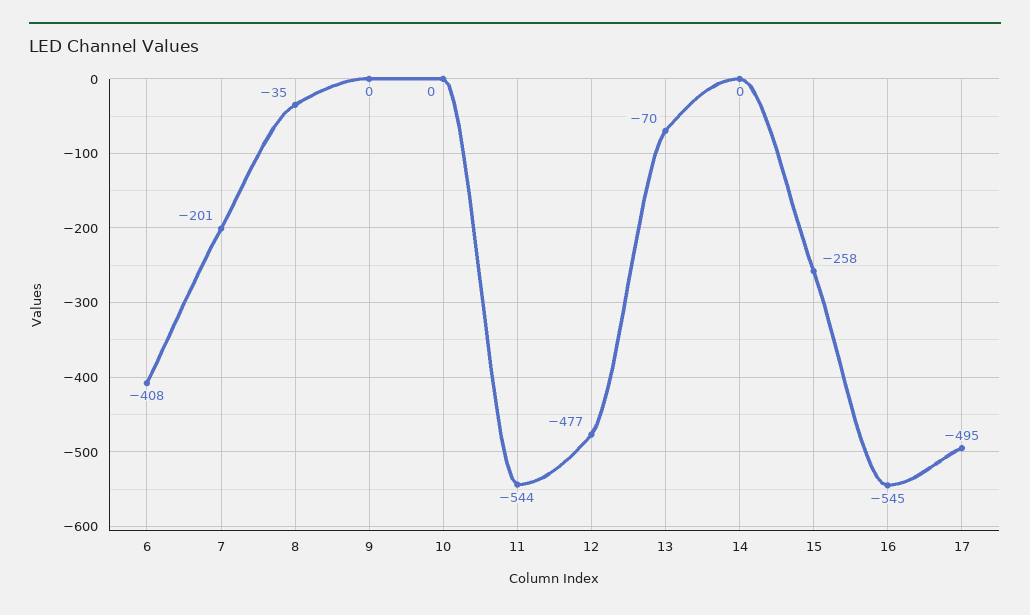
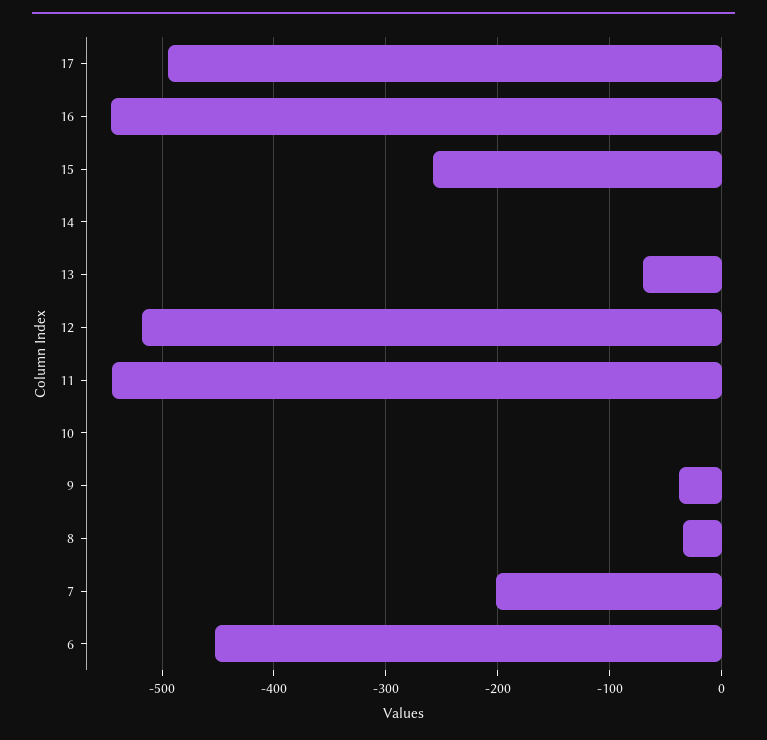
6: -408 -> -450
9: 0 -> -40
12: -477 -> -520

